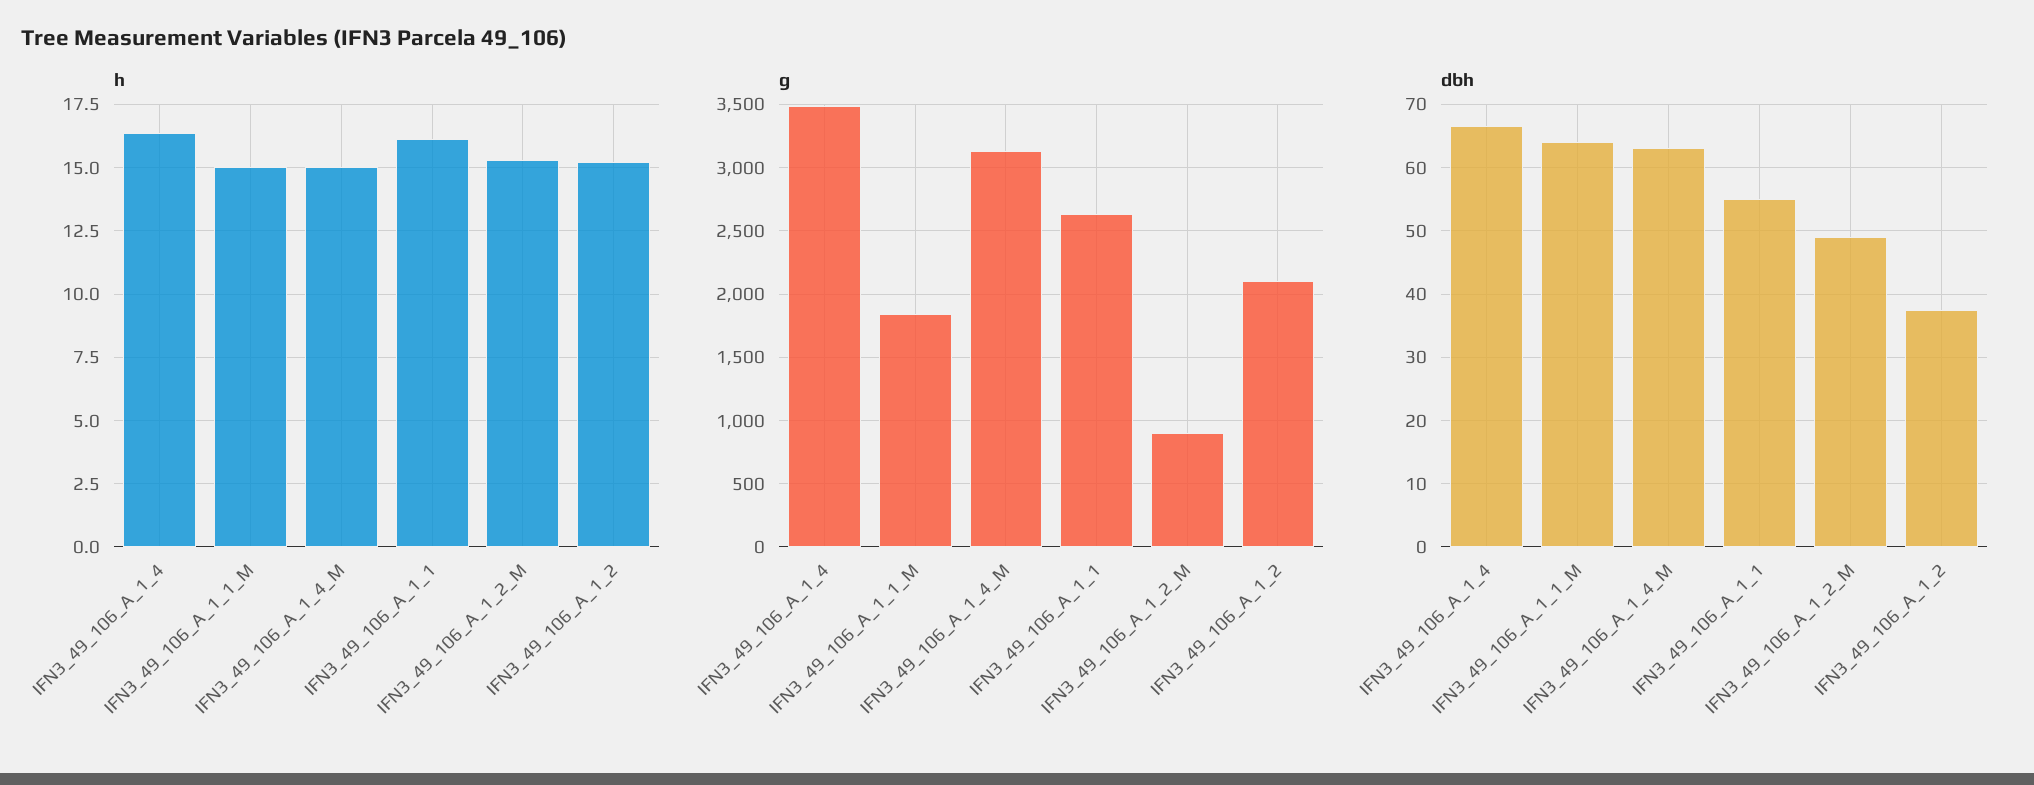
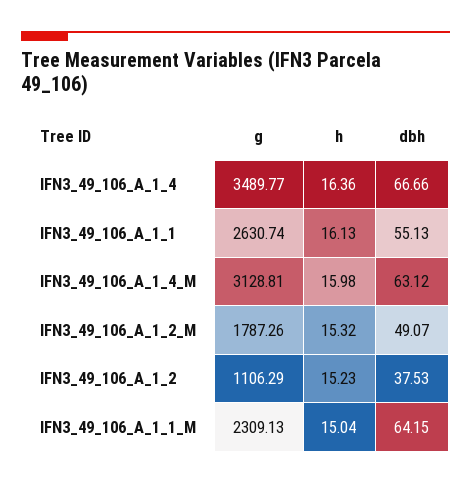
h, IFN3_49_106_A_1_4_M: 15 -> 15.98
g, IFN3_49_106_A_1_1_M: 1850 -> 2309.13
g, IFN3_49_106_A_1_2_M: 900 -> 1787.26
g, IFN3_49_106_A_1_2: 2100 -> 1106.29

